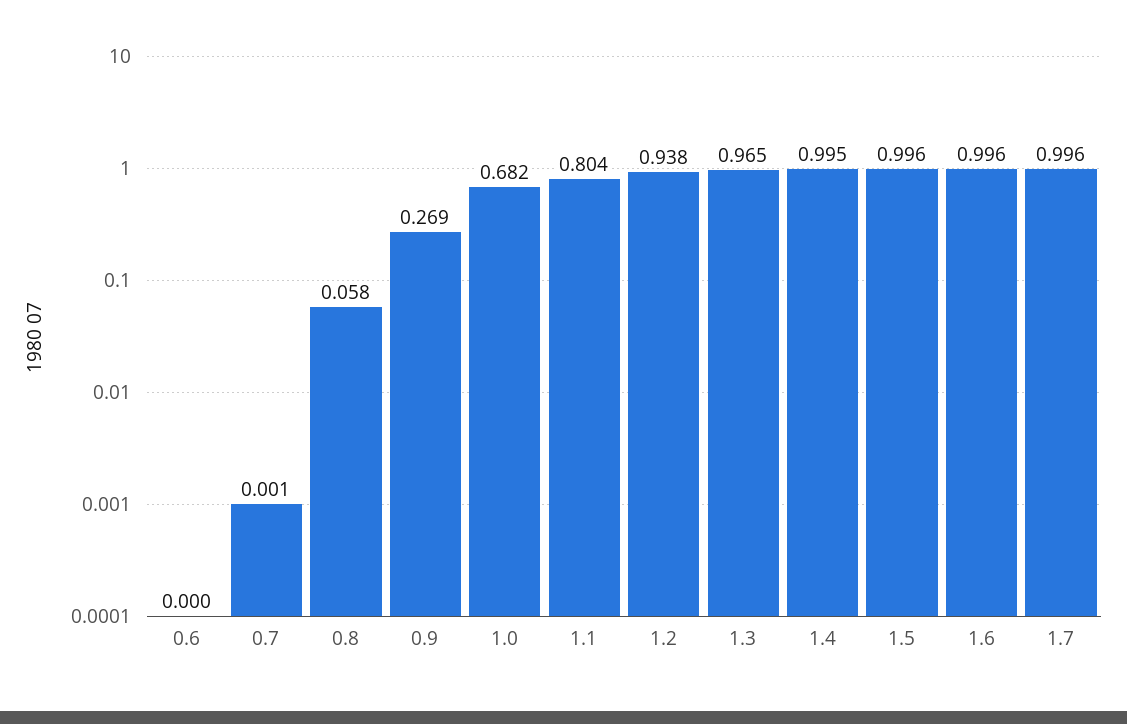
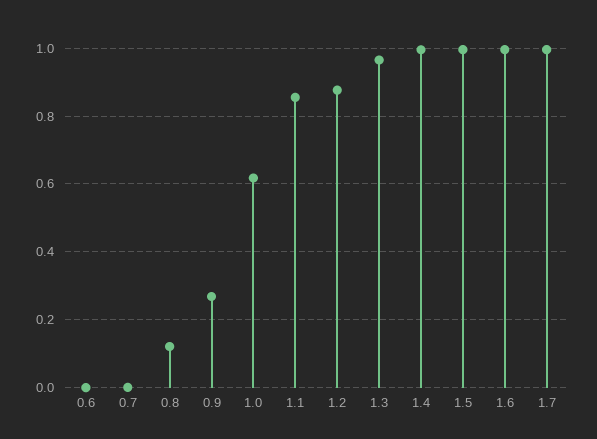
0.8: 0.058 -> 0.12
1.0: 0.682 -> 0.62
1.1: 0.804 -> 0.86
1.2: 0.938 -> 0.88

